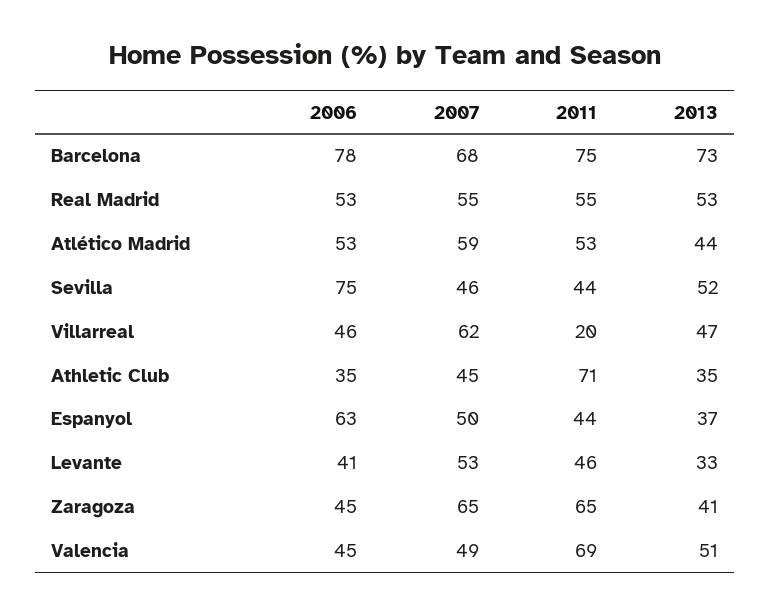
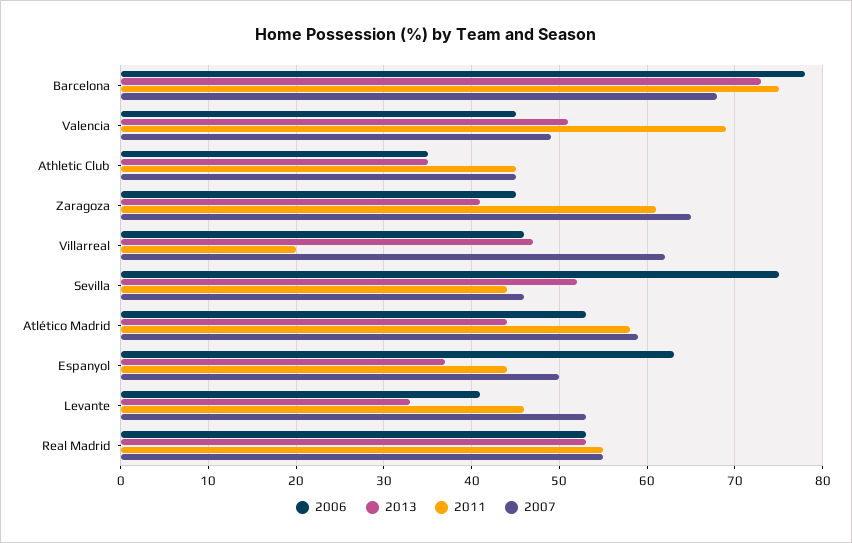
2011, Atlético Madrid: 53 -> 58
2011, Athletic Club: 71 -> 45
2011, Zaragoza: 65 -> 61

